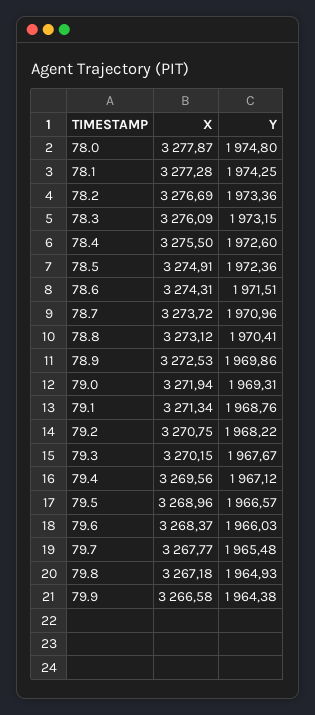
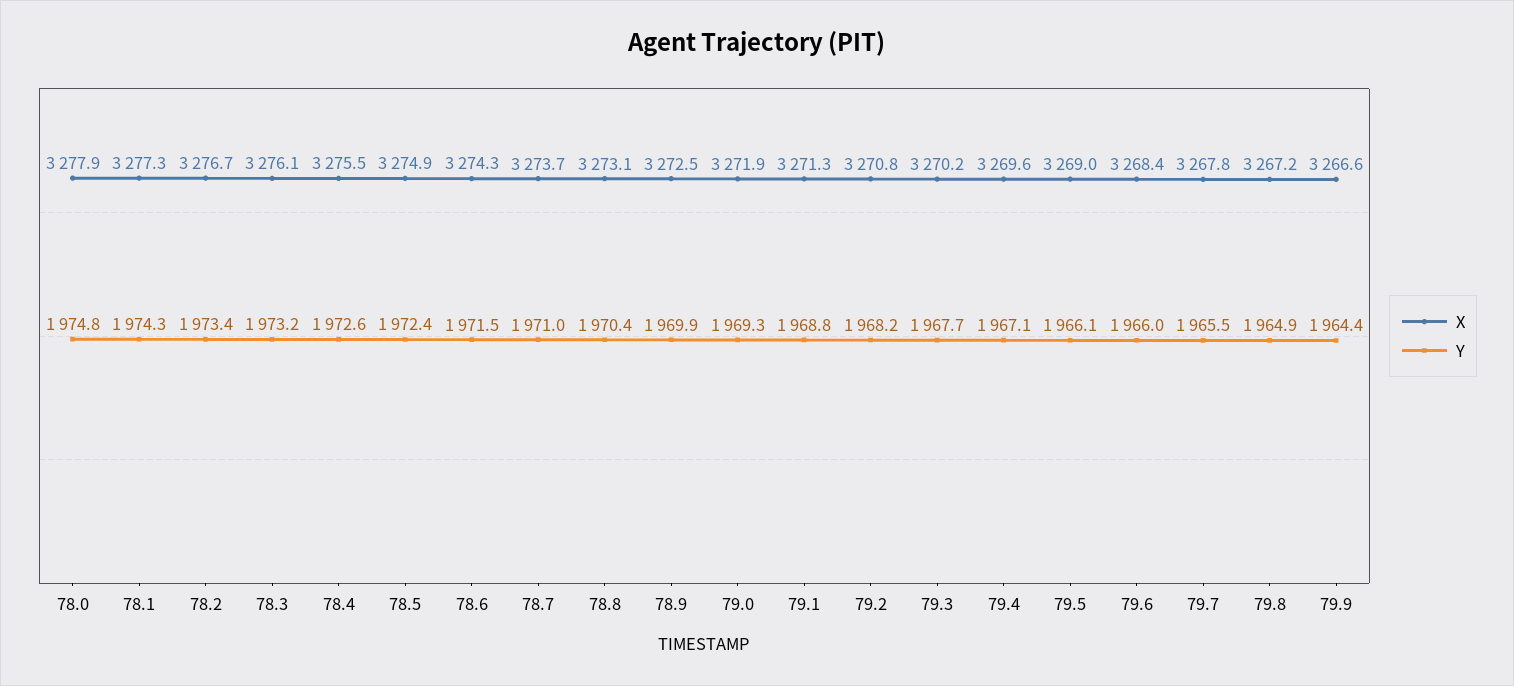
Y, 79.5: 1966.57 -> 1966.1

